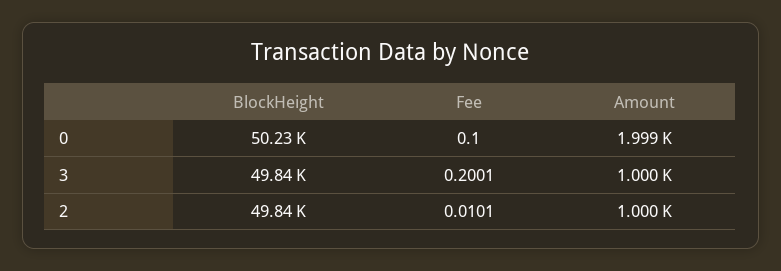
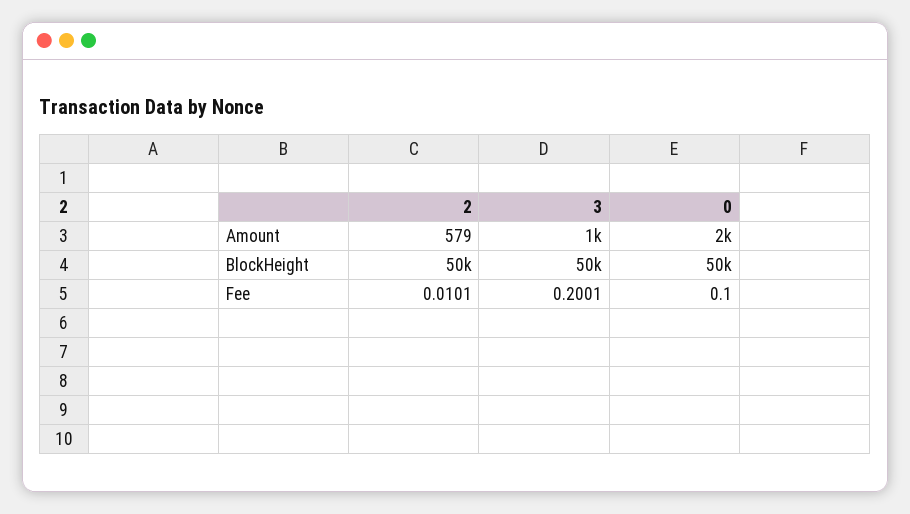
Amount, 2: 1000 -> 579

